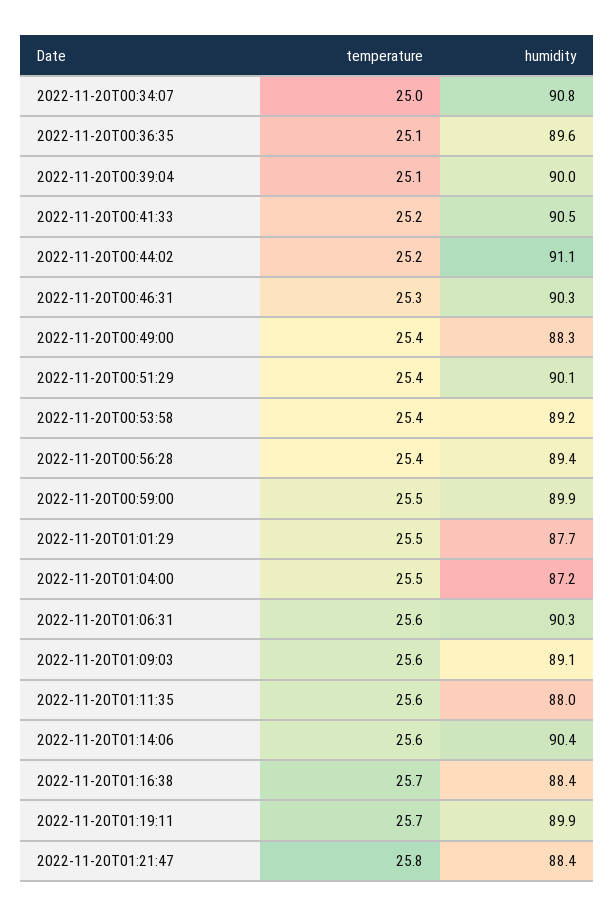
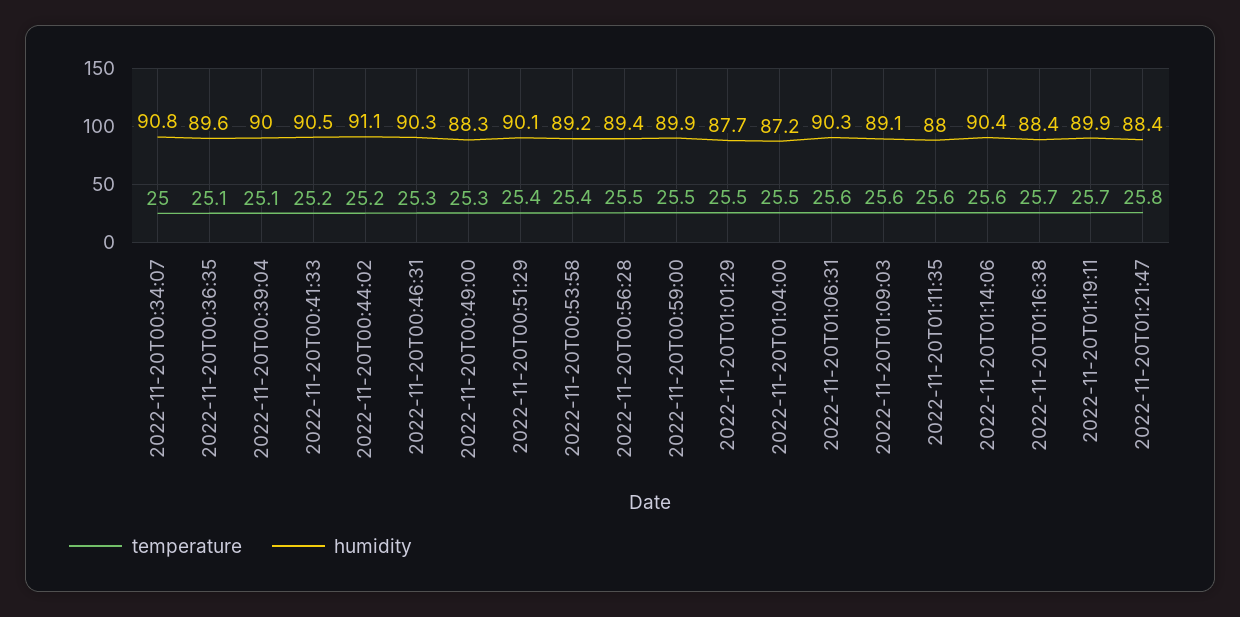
temperature, 2022-11-20T00:49:00: 25.4 -> 25.3
temperature, 2022-11-20T00:56:28: 25.4 -> 25.5

